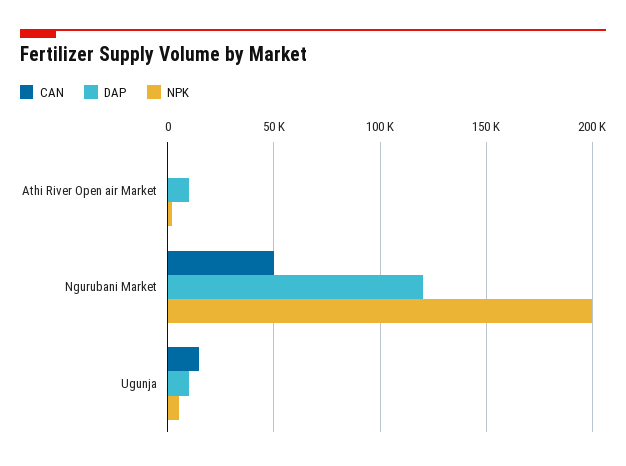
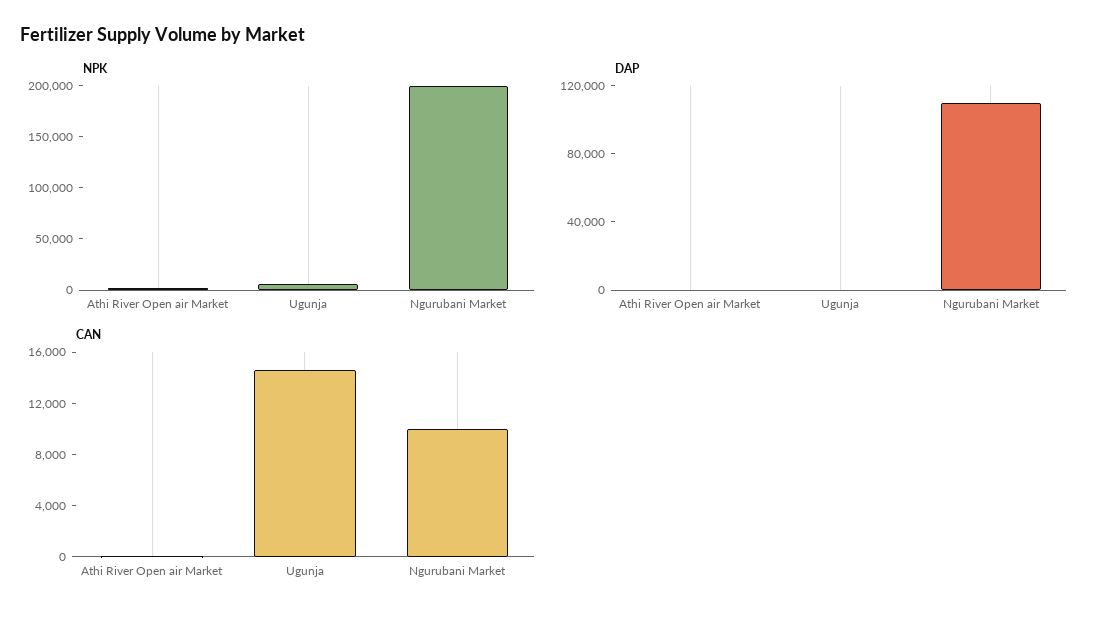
DAP, Athi River Open air Market: 10000 -> 0
CAN, Ngurubani Market: 50000 -> 10000
DAP, Ngurubani Market: 120000 -> 110000
DAP, Ugunja: 10000 -> 0

